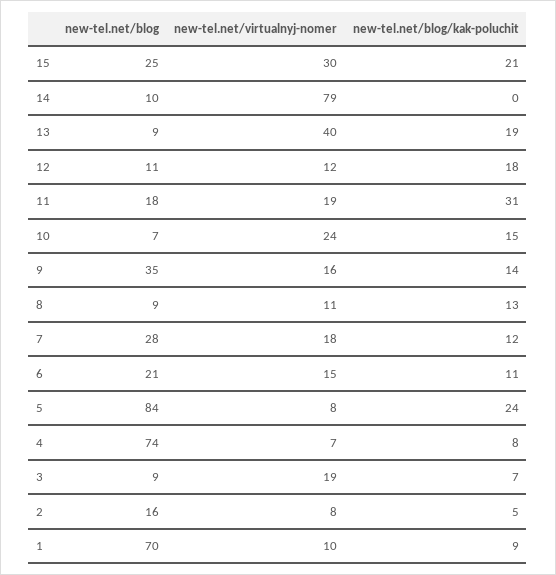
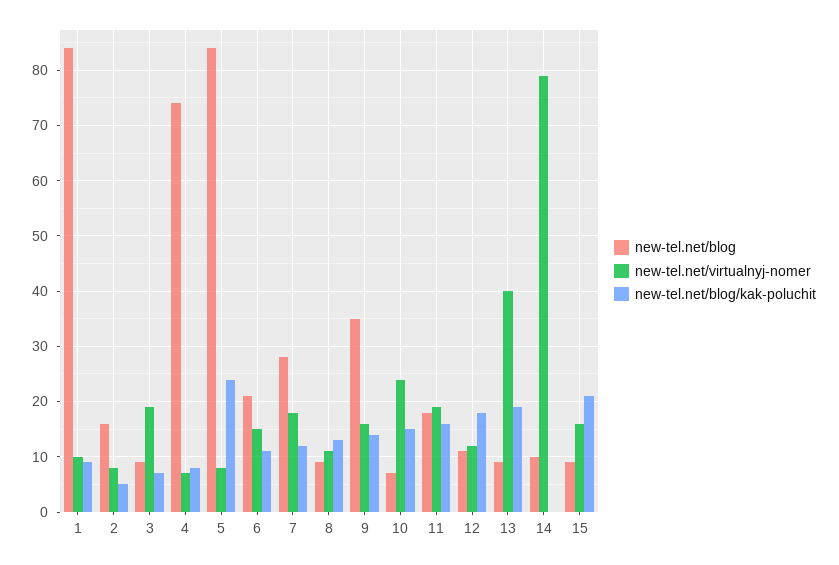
new-tel.net/blog, 15: 25 -> 10
new-tel.net/virtualnyj-nomer, 15: 30 -> 15
new-tel.net/blog/kak-poluchit, 11: 31 -> 15
new-tel.net/blog, 1: 70 -> 85

